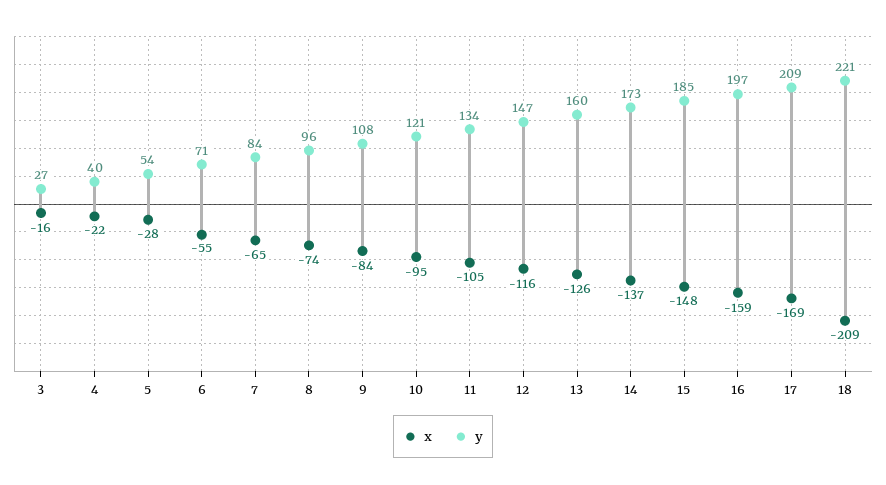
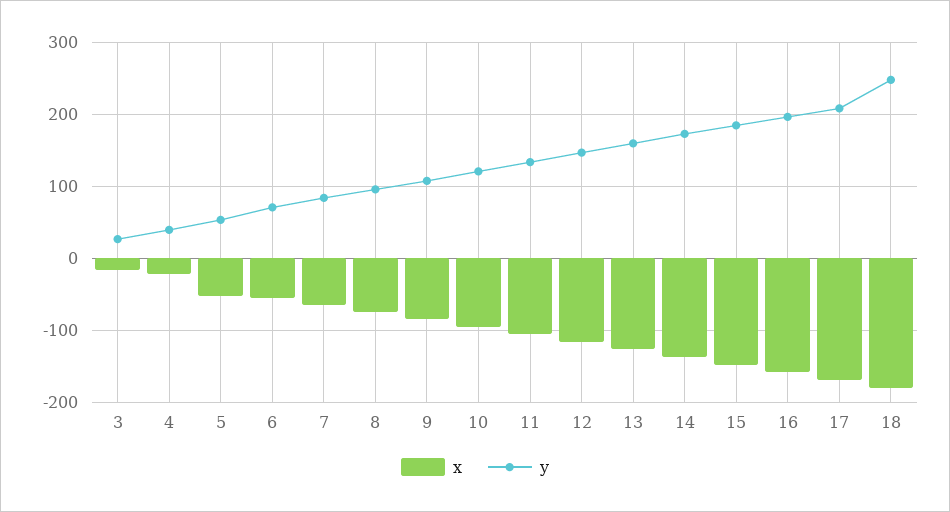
x, 5: -28 -> -50
x, 18: -209 -> -180
y, 18: 221 -> 250

